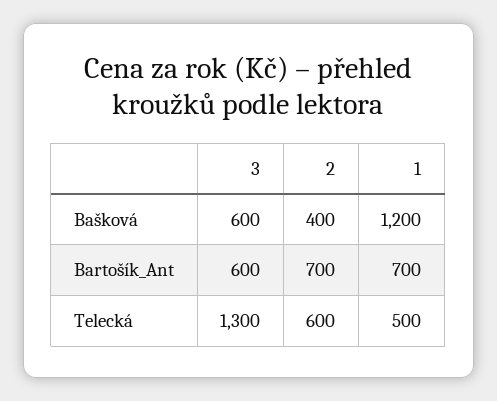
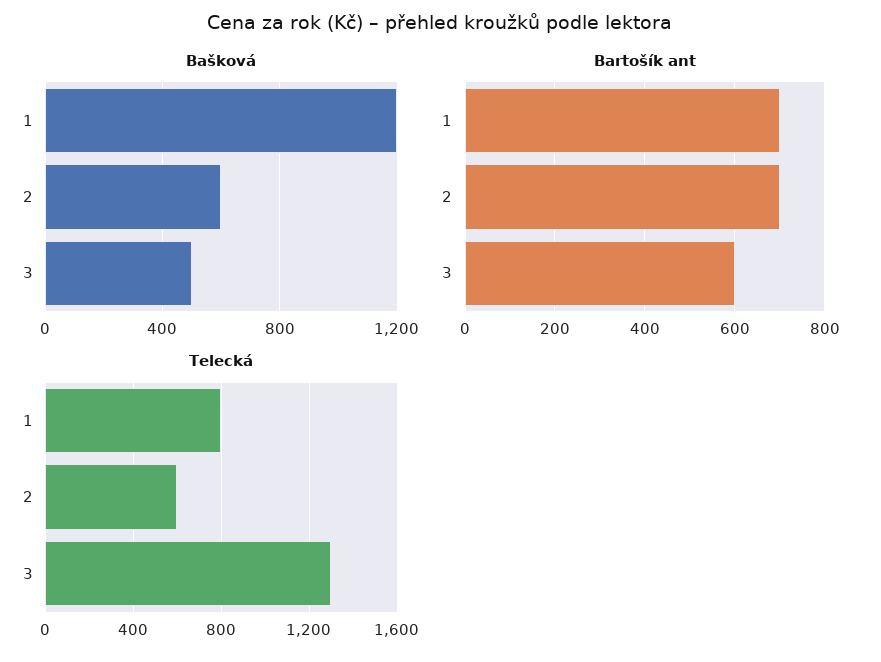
Bašková, 3: 600 -> 500
Bašková, 2: 400 -> 600
Telecká, 1: 500 -> 800

